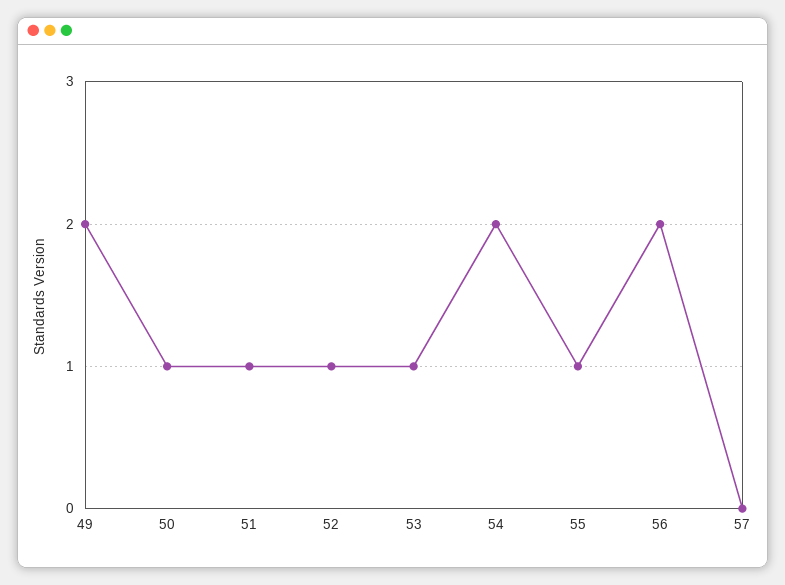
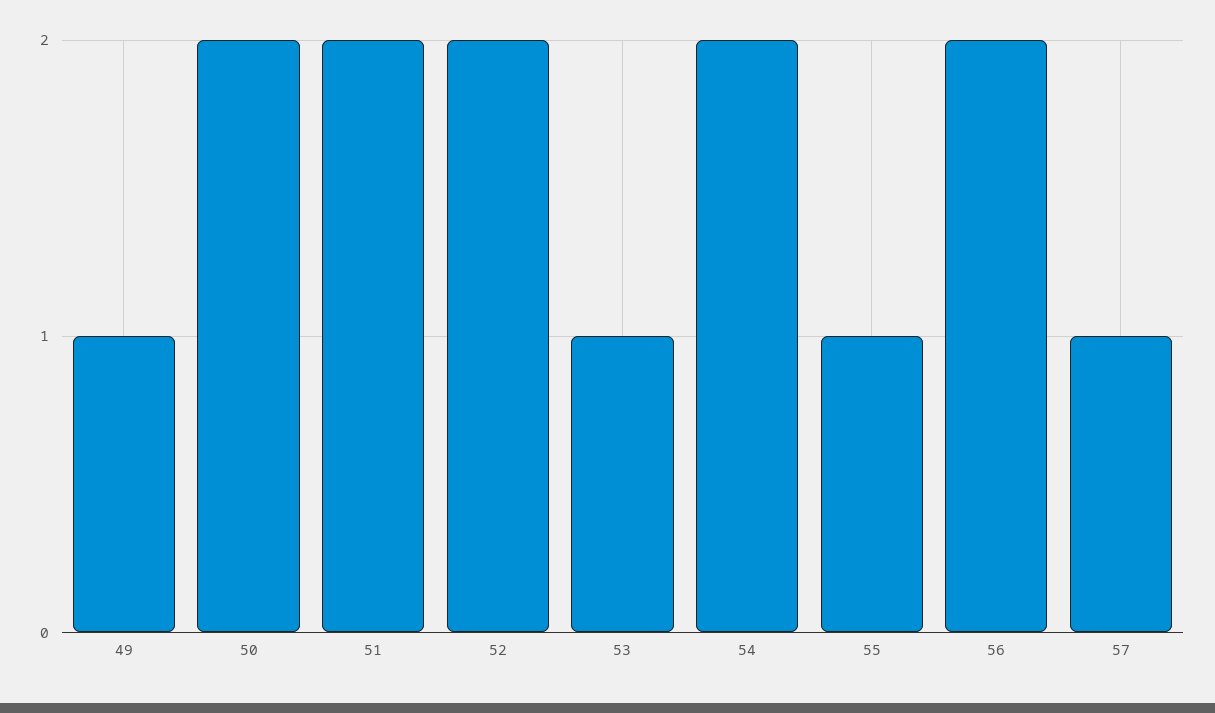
49: 2 -> 1
50: 1 -> 2
51: 1 -> 2
52: 1 -> 2
57: 0 -> 1

